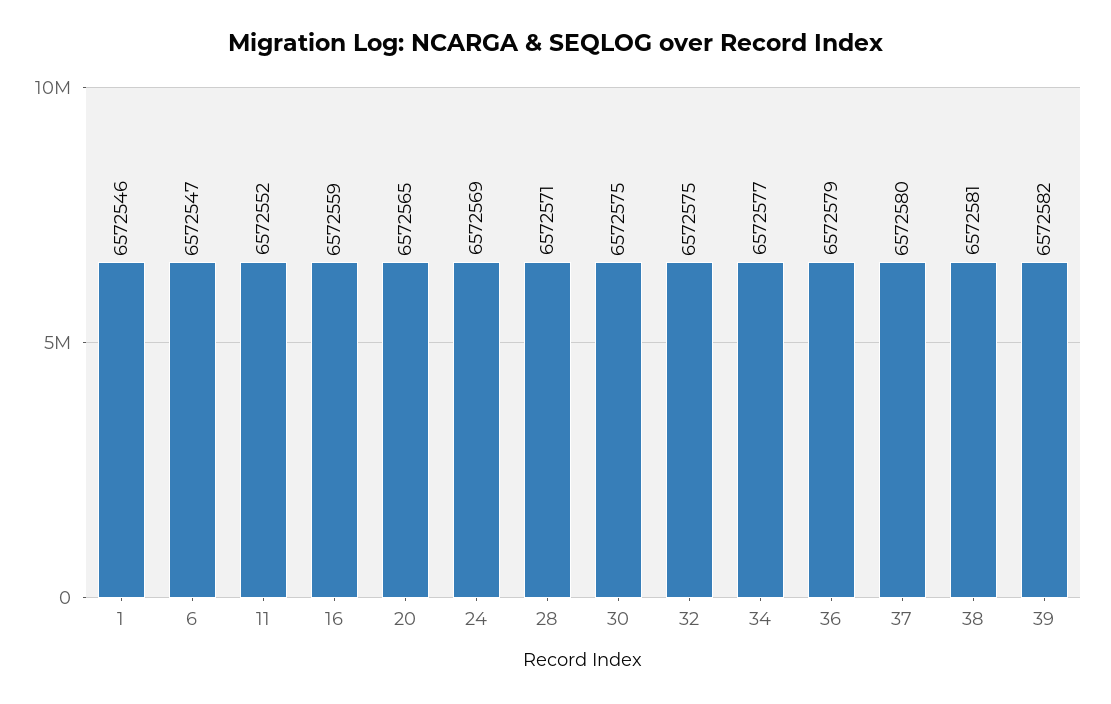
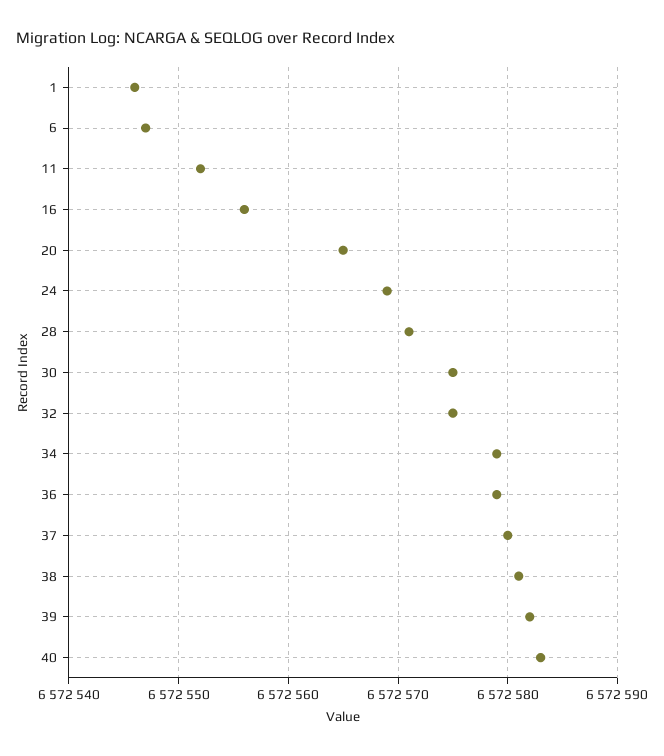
16: 6572559 -> 6572556
34: 6572577 -> 6572579
40: none -> 6572583

